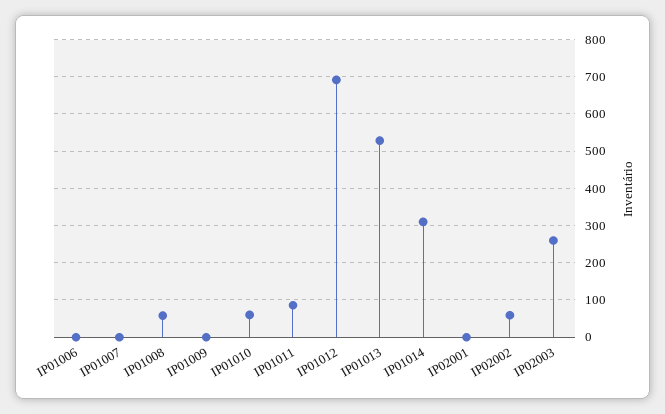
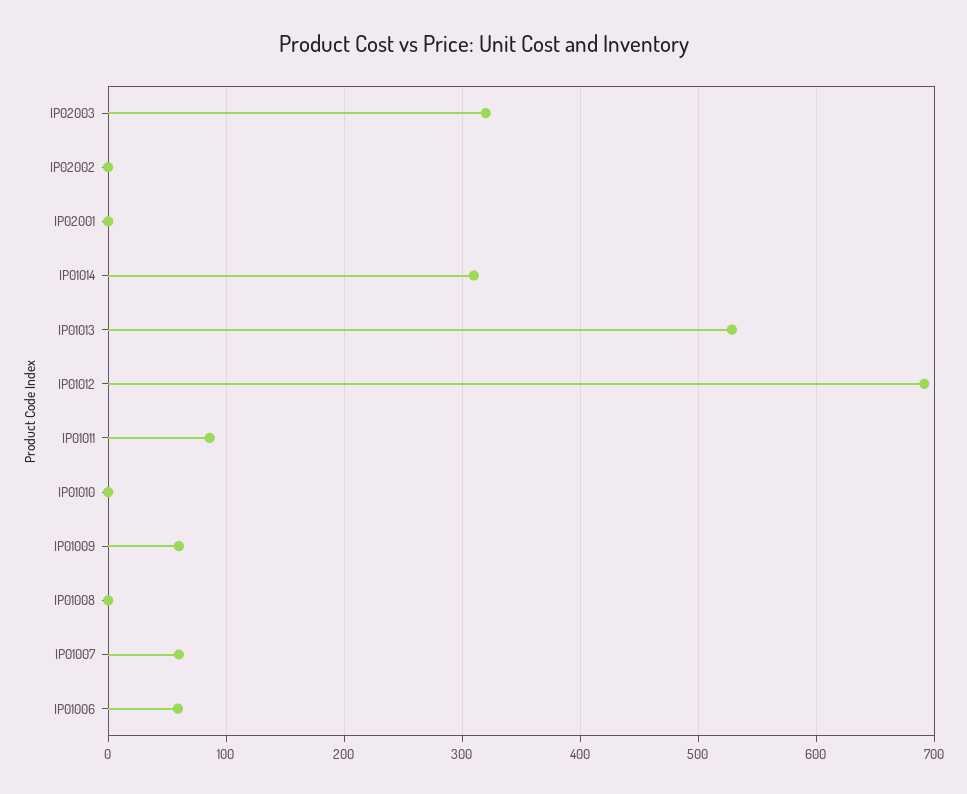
IP01006: 0 -> 60
IP01007: 0 -> 60
IP01008: 60 -> 0
IP01009: 0 -> 60
IP01010: 60 -> 0
IP02002: 60 -> 0
IP02003: 260 -> 320

